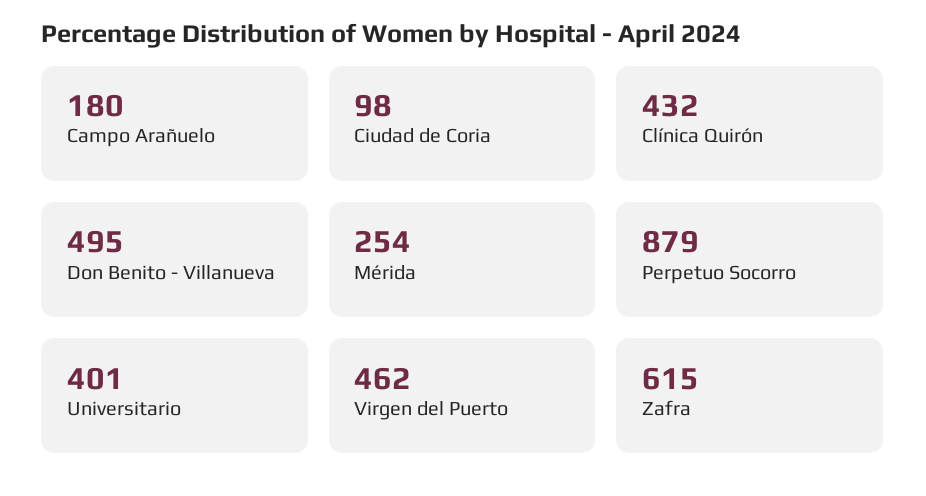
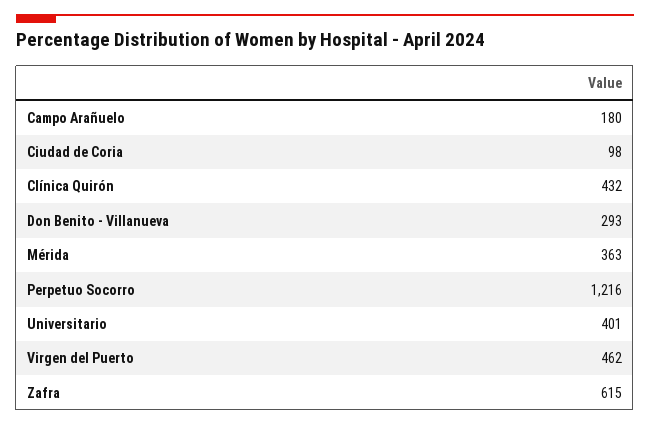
Don Benito - Villanueva: 495 -> 293
Mérida: 254 -> 363
Perpetuo Socorro: 879 -> 1216

